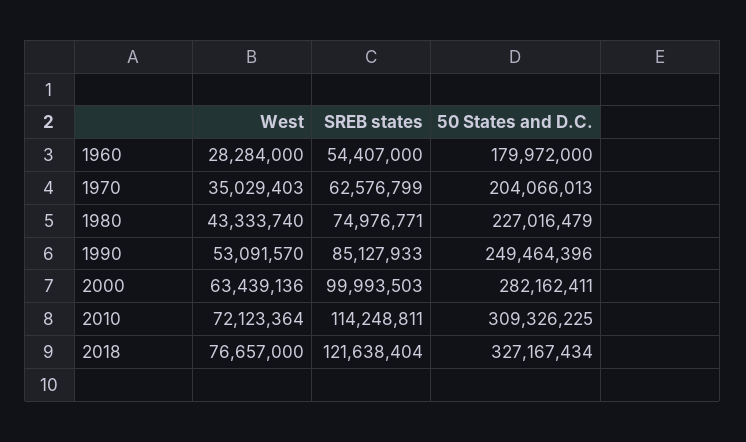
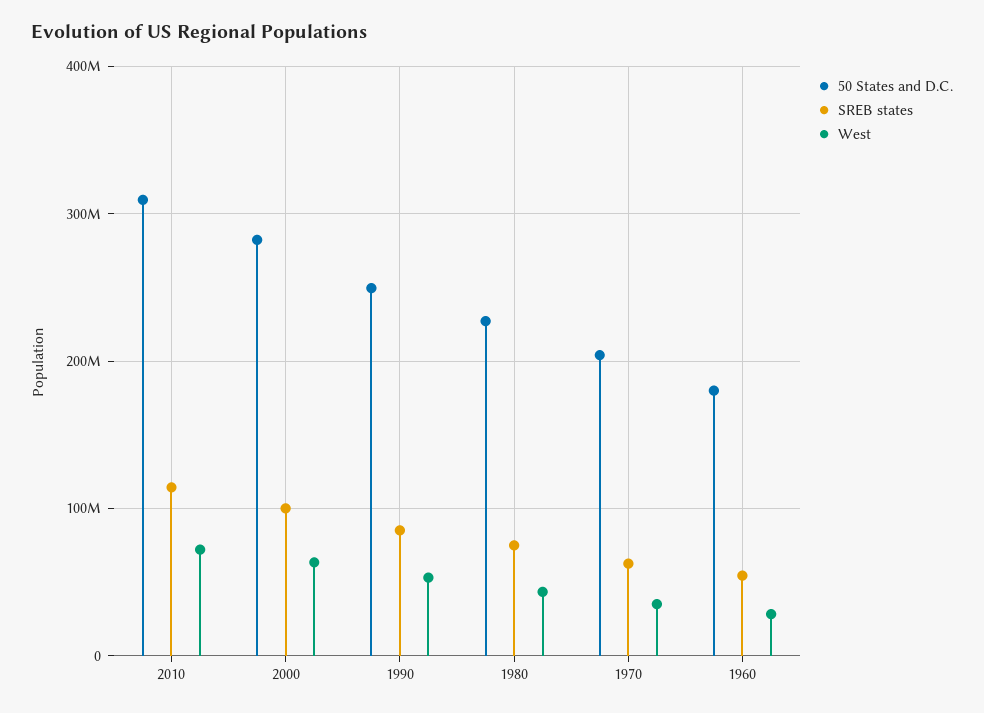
West, 2018: 76657000 -> none
SREB states, 2018: 121638404 -> none
50 States and D.C., 2018: 327167434 -> none

